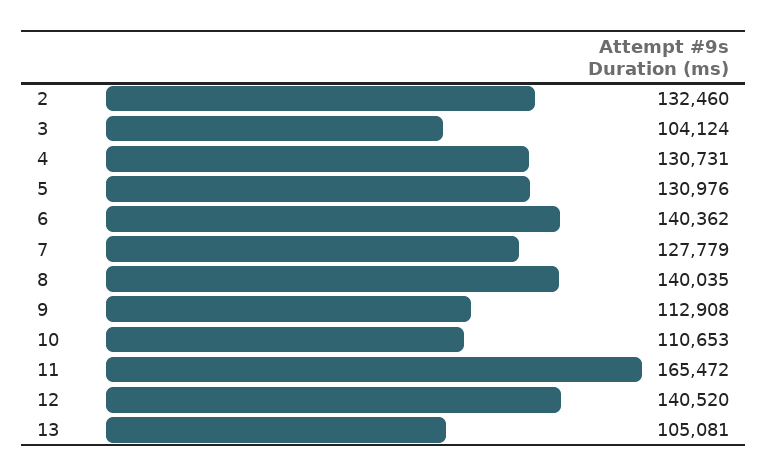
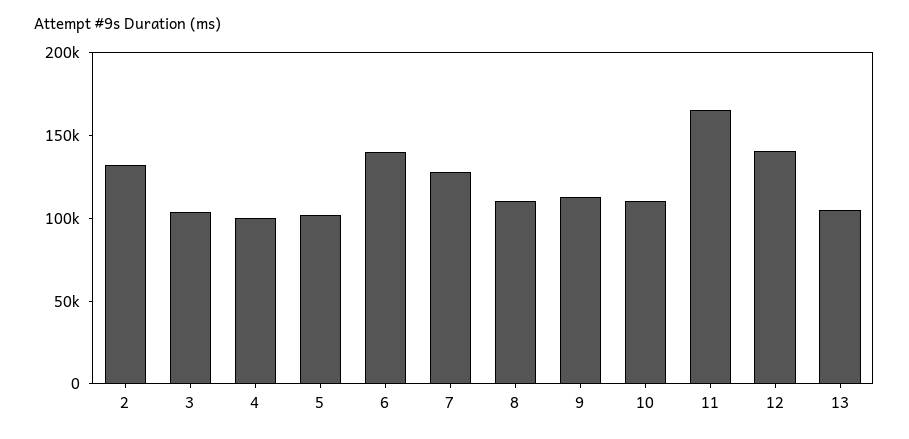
4: 130731 -> 100000
5: 130976 -> 100000
8: 140035 -> 110000

